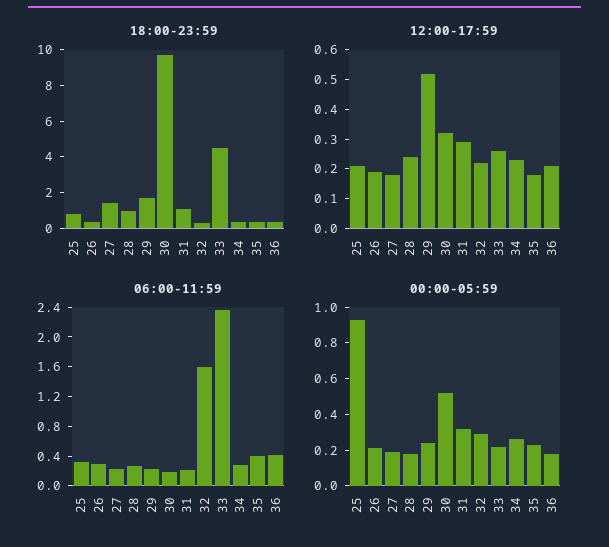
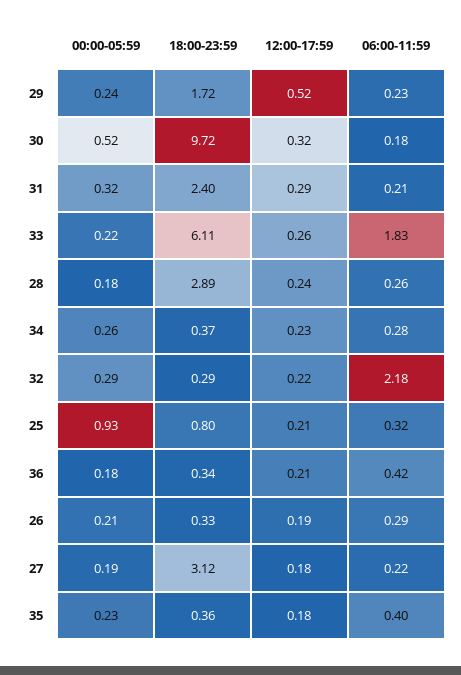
18:00-23:59, 27: 1.5 -> 3.12
18:00-23:59, 28: 1 -> 2.89
18:00-23:59, 31: 1 -> 2.4
18:00-23:59, 33: 4.5 -> 6.11
06:00-11:59, 32: 1.6 -> 2.18
06:00-11:59, 33: 2.4 -> 1.83

